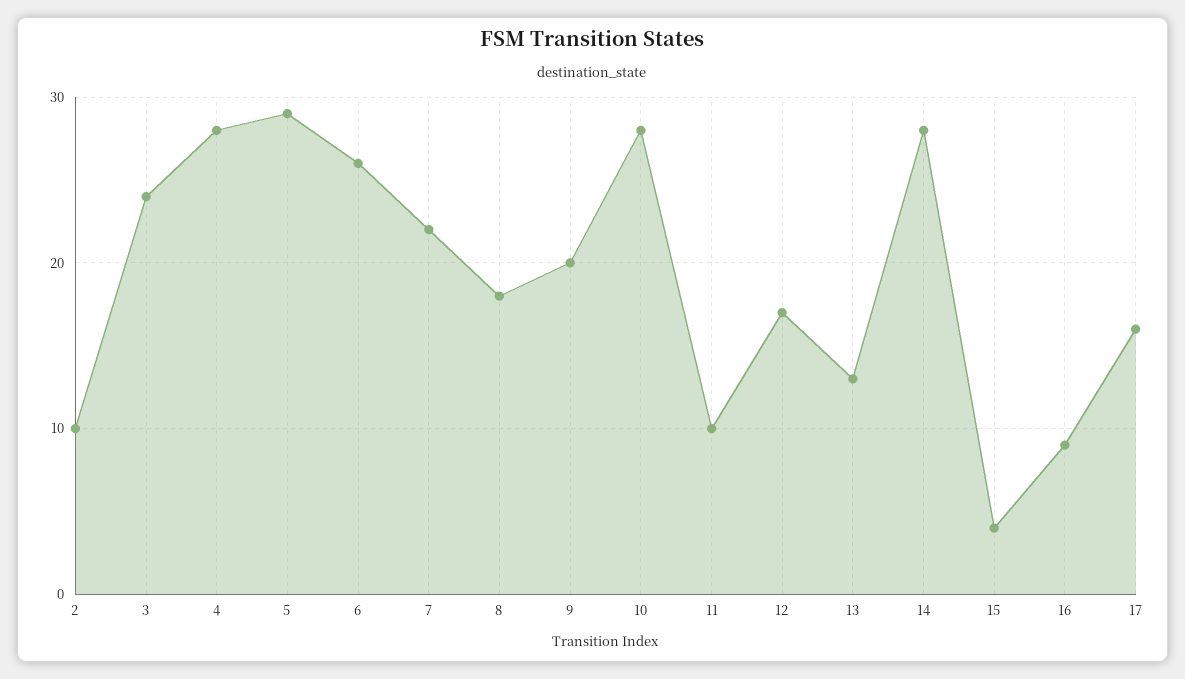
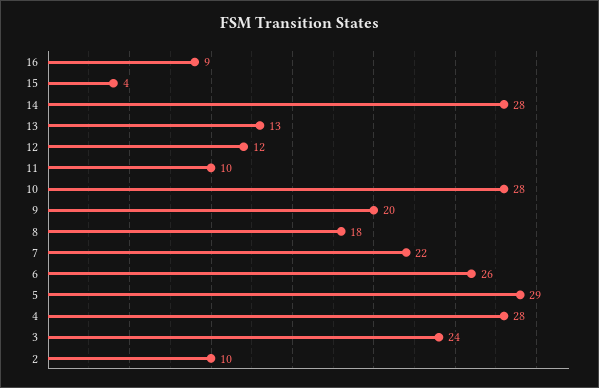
12: 17 -> 12
17: 16 -> none

